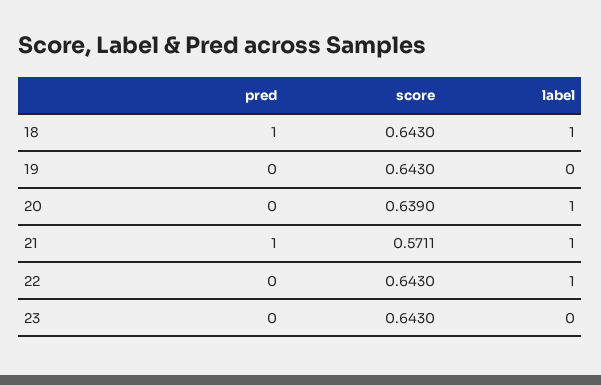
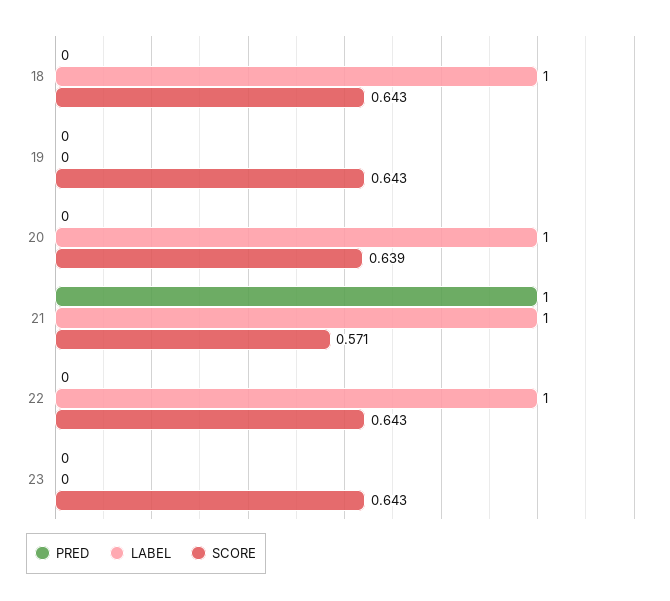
pred, 18: 1 -> 0

